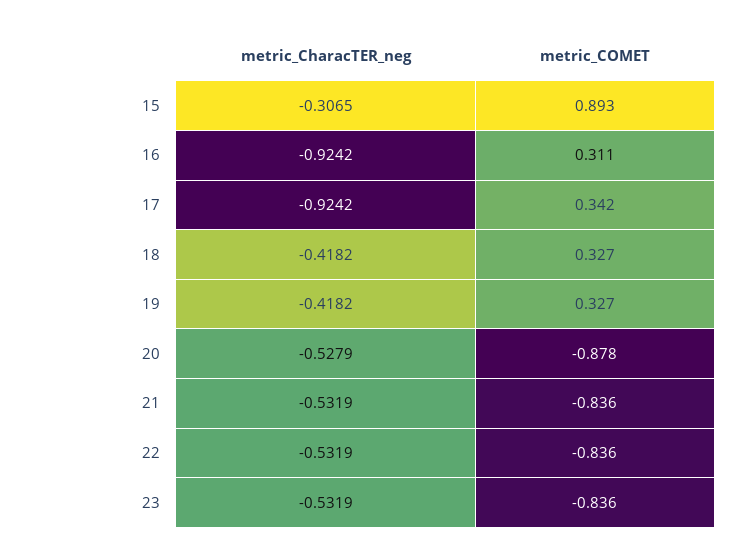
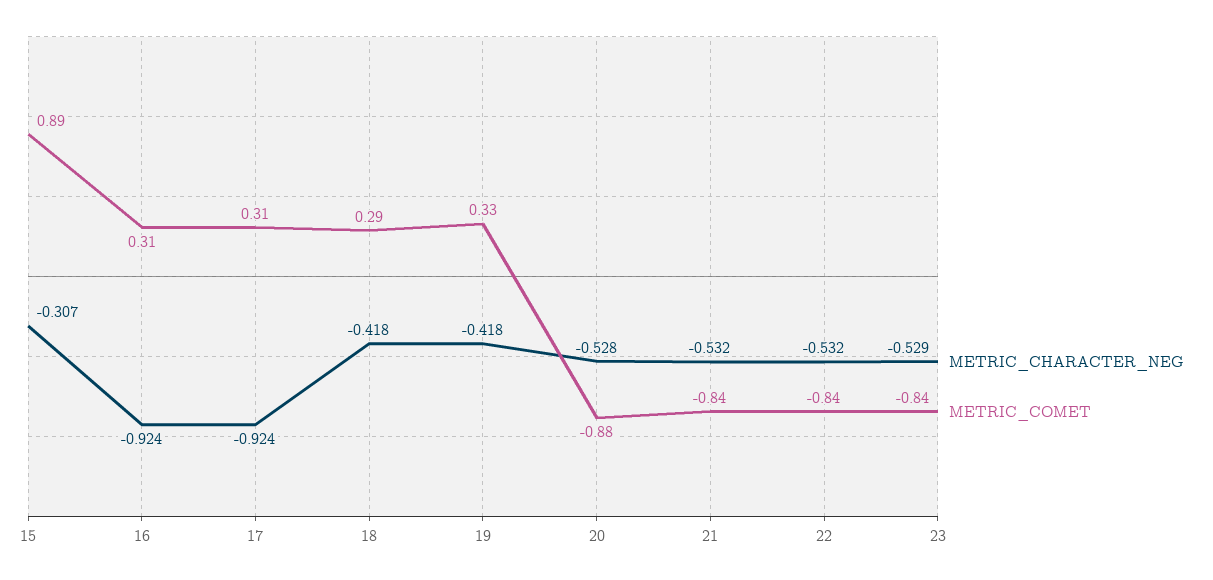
metric_COMET, 17: 0.342 -> 0.31
metric_COMET, 18: 0.327 -> 0.29
metric_CharacTER_neg, 23: -0.5319 -> -0.529

